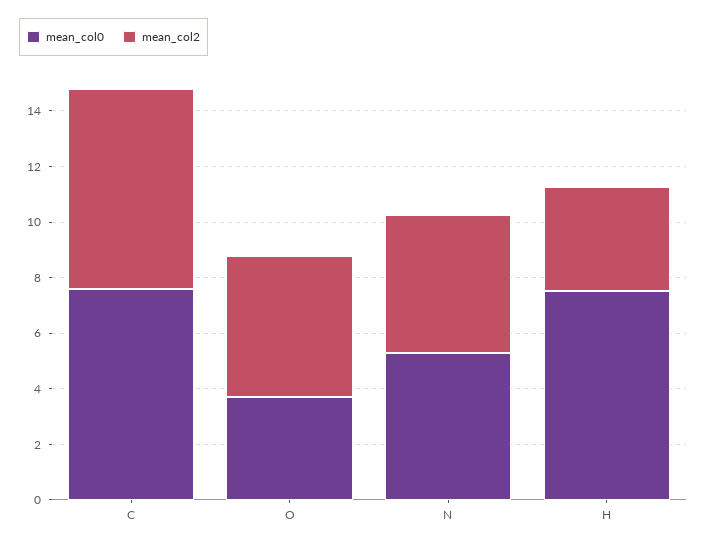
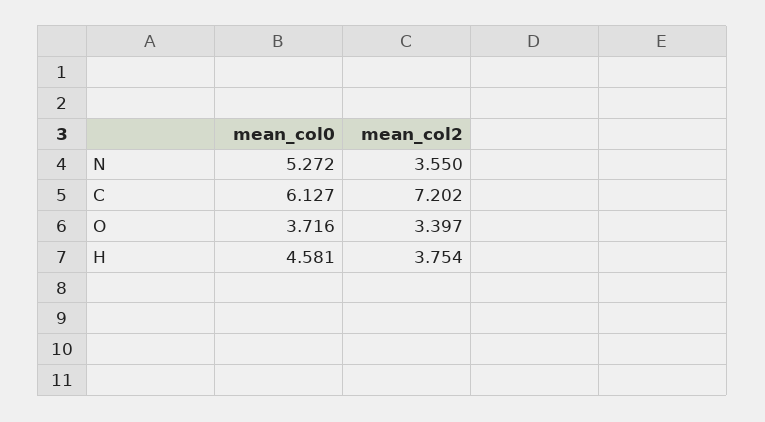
mean_col0, C: 7.5 -> 6.127
mean_col2, O: 5 -> 3.397
mean_col2, N: 5 -> 3.55
mean_col0, H: 7.5 -> 4.581

